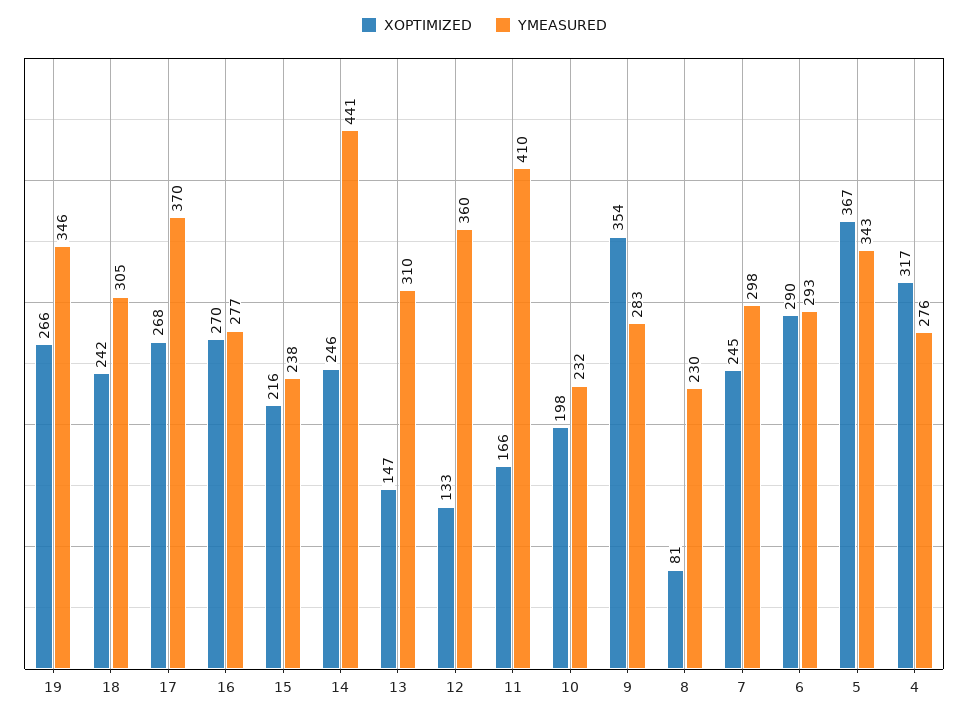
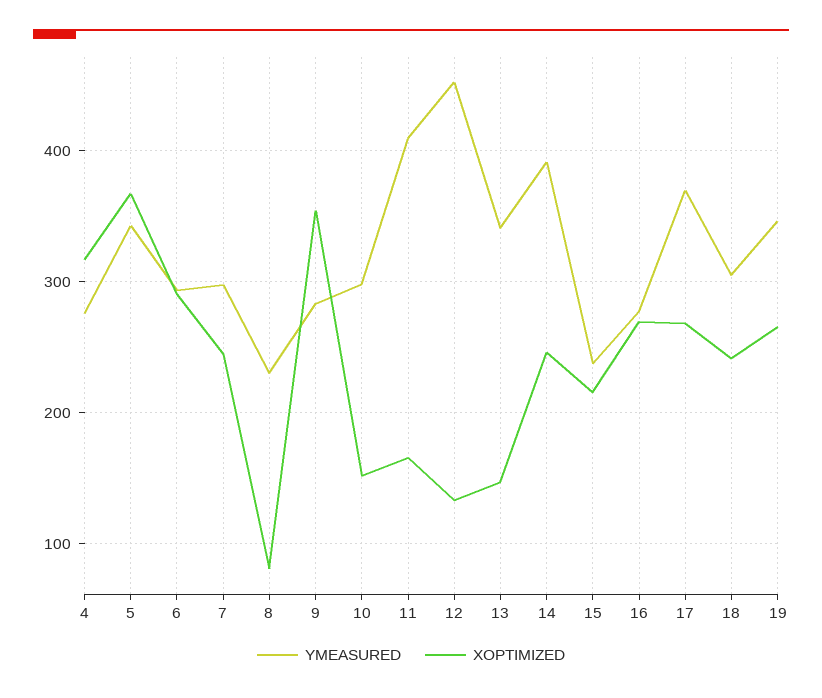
YMEASURED, 14: 441 -> 390
YMEASURED, 13: 310 -> 340
YMEASURED, 12: 360 -> 450
XOPTIMIZED, 10: 198 -> 150
YMEASURED, 10: 232 -> 300

